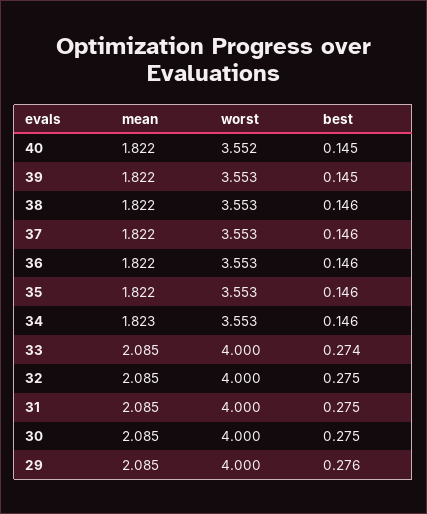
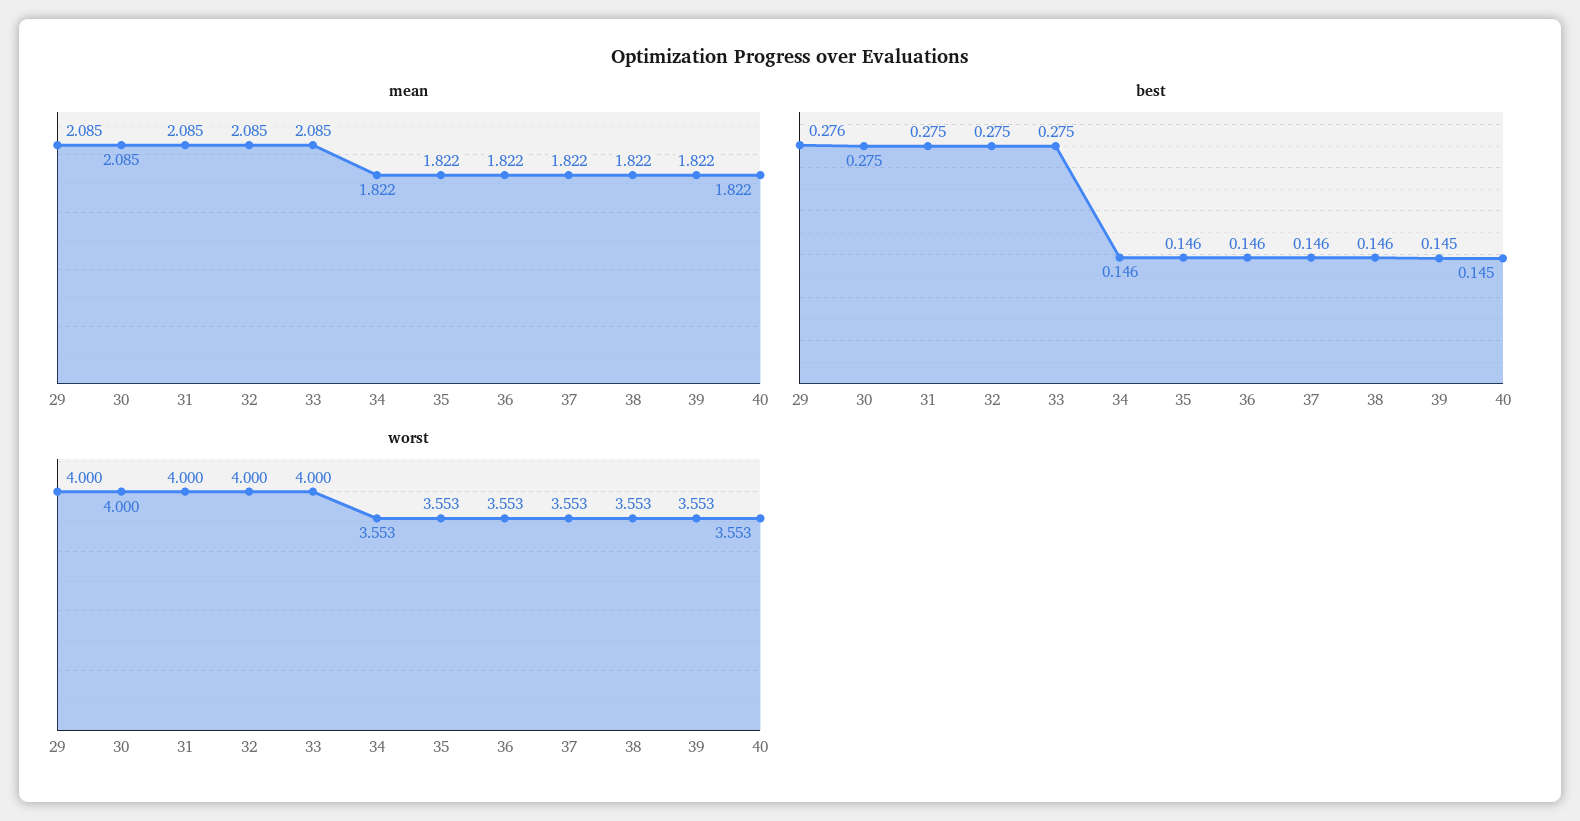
worst, 40: 3.552 -> 3.553
mean, 34: 1.823 -> 1.822
best, 33: 0.274 -> 0.275

